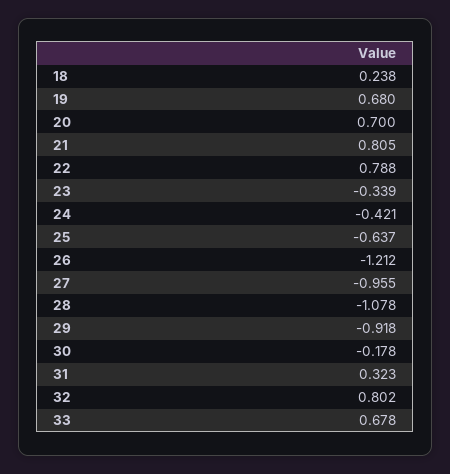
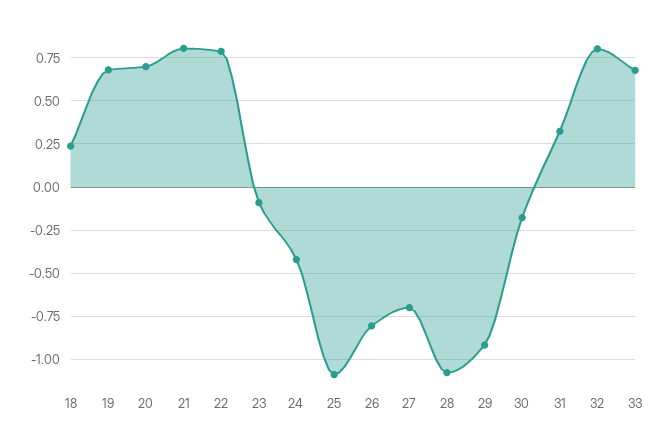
23: -0.339 -> -0.1
25: -0.637 -> -1.1
26: -1.212 -> -0.8
27: -0.955 -> -0.7

